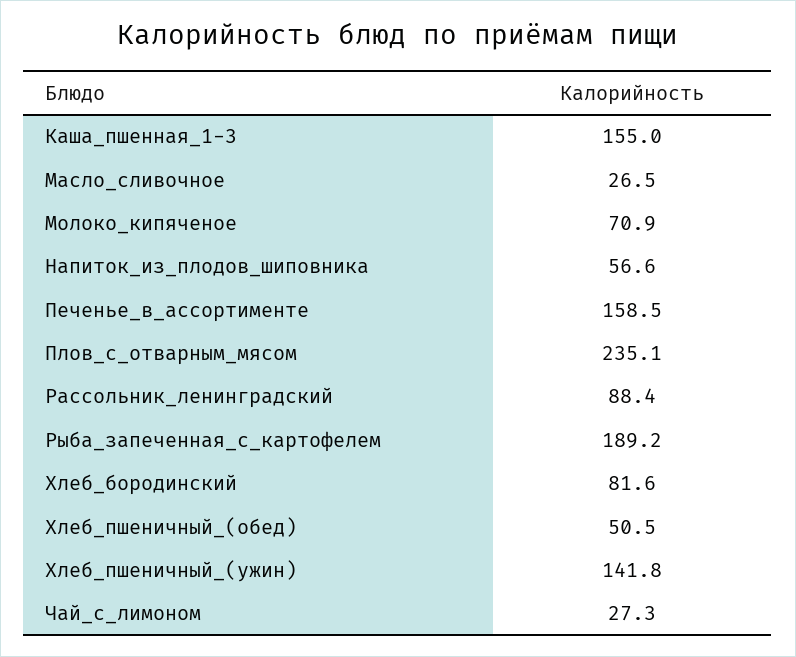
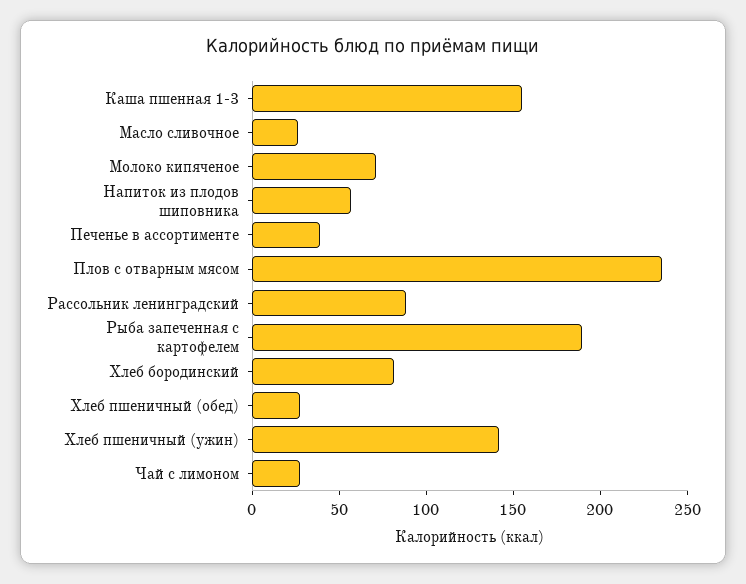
Печенье_в_ассортименте: 158.5 -> 40
Хлеб_пшеничный_(обед): 50.5 -> 30

